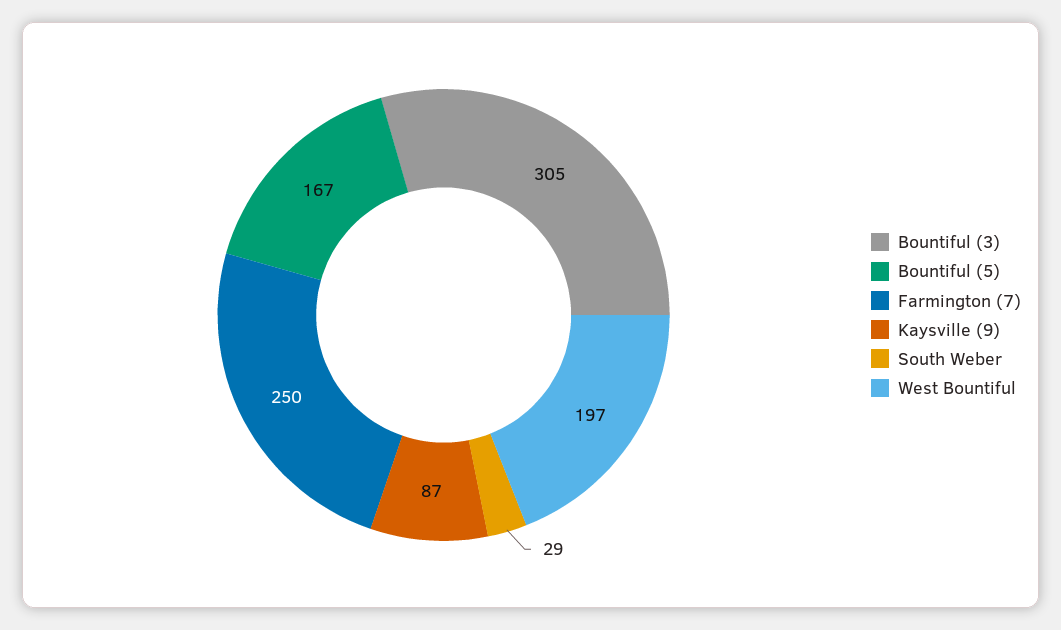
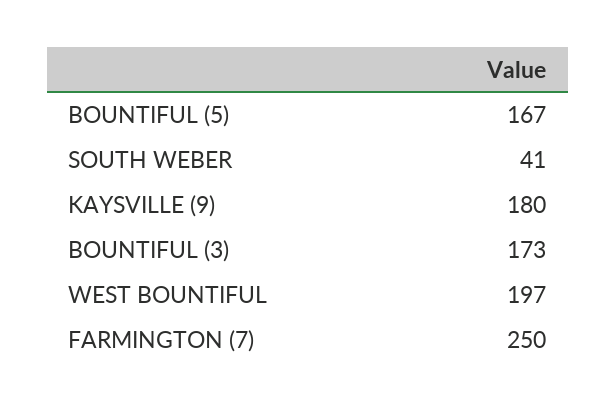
Bountiful (3): 305 -> 173
Kaysville (9): 87 -> 180
South Weber: 29 -> 41

